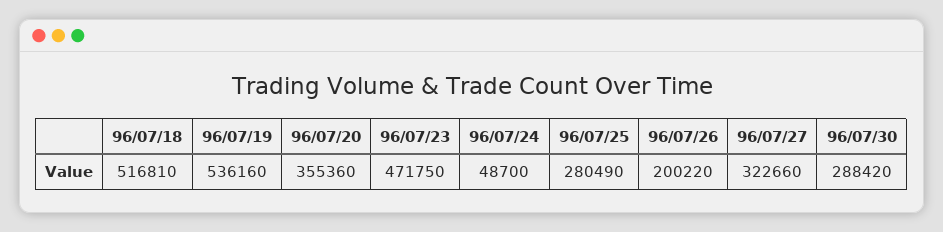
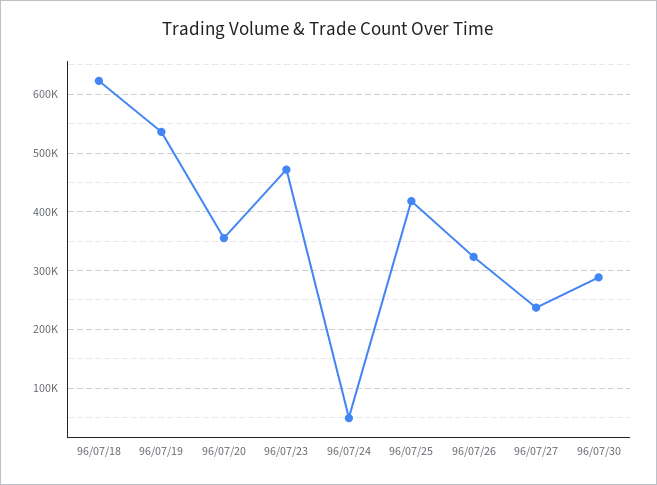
96/07/18: 516810 -> 620000
96/07/25: 280490 -> 420000
96/07/26: 200220 -> 320000
96/07/27: 322660 -> 240000

